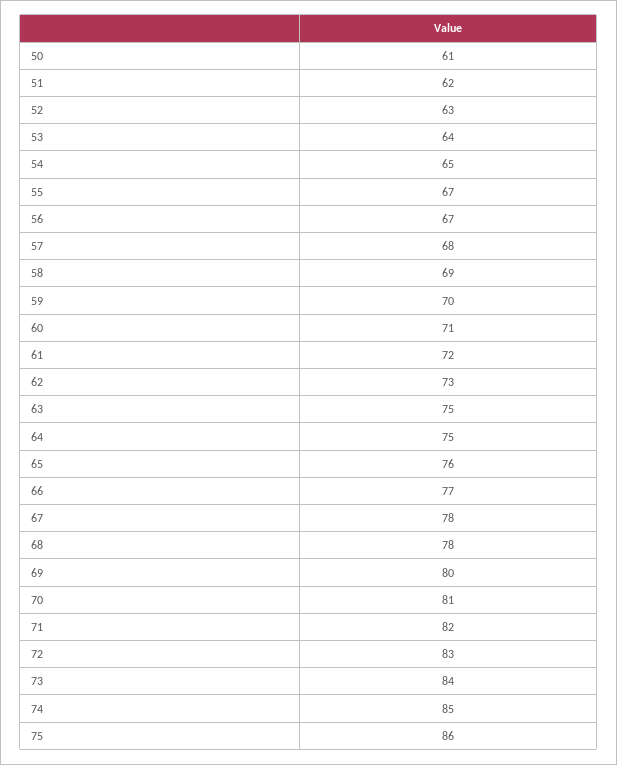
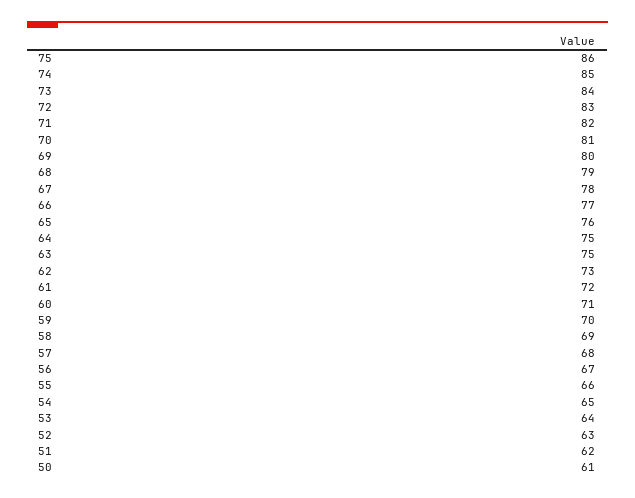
55: 67 -> 66
68: 78 -> 79

